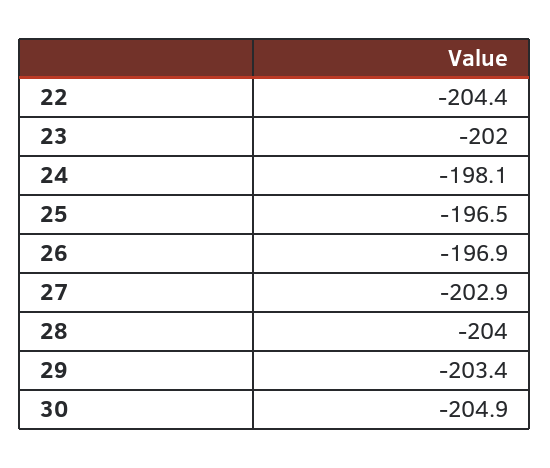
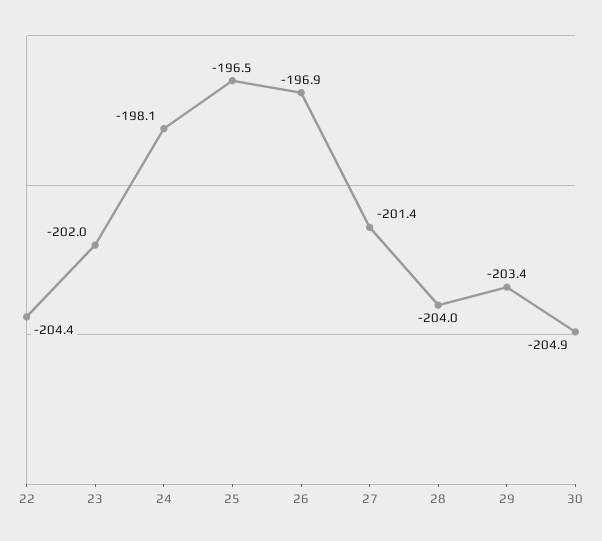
27: -202.9 -> -201.4

